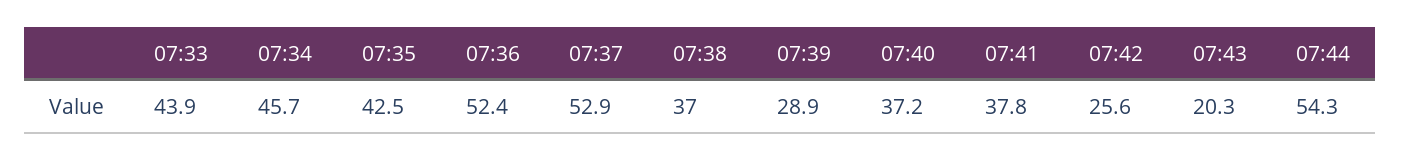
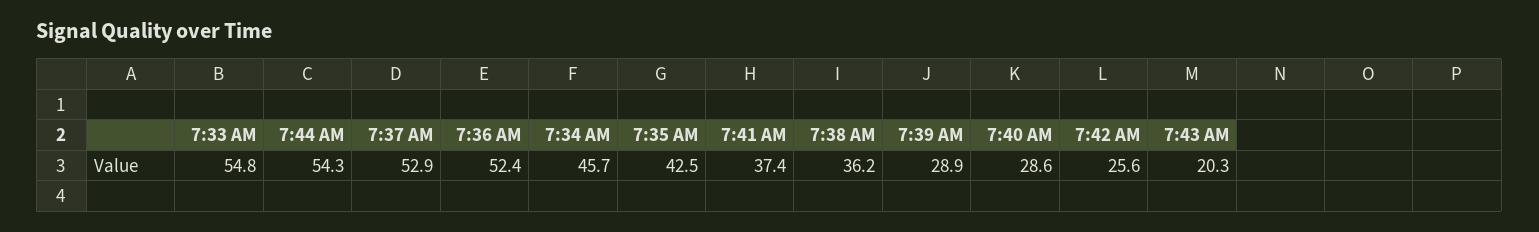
07:33: 43.9 -> 54.8
07:38: 37 -> 36.2
07:40: 37.2 -> 28.6
07:41: 37.8 -> 37.4

